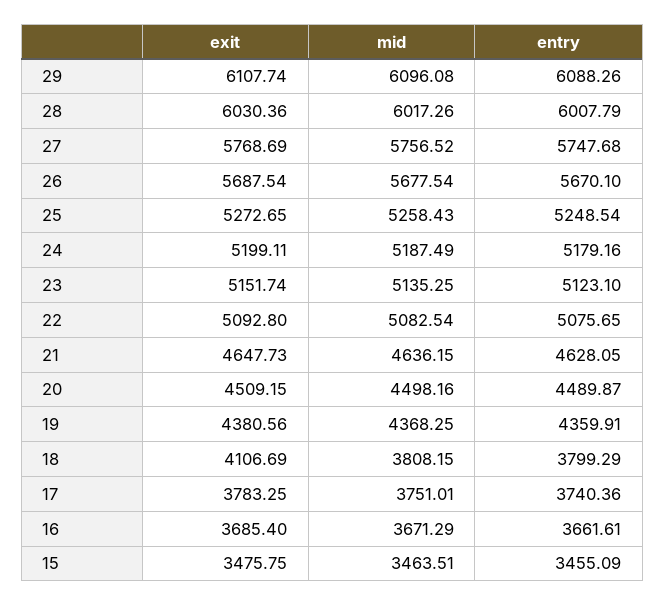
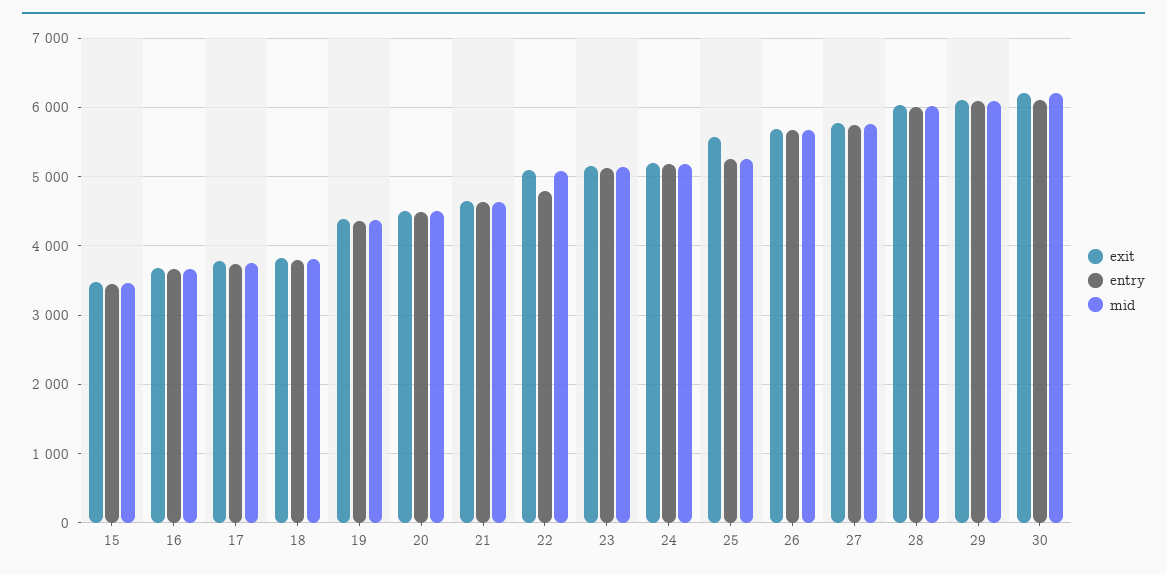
exit, 25: 5272.65 -> 5600
entry, 22: 5075.65 -> 4800
exit, 18: 4106.69 -> 3800
exit, 30: none -> 6200
entry, 30: none -> 6100
mid, 30: none -> 6200

